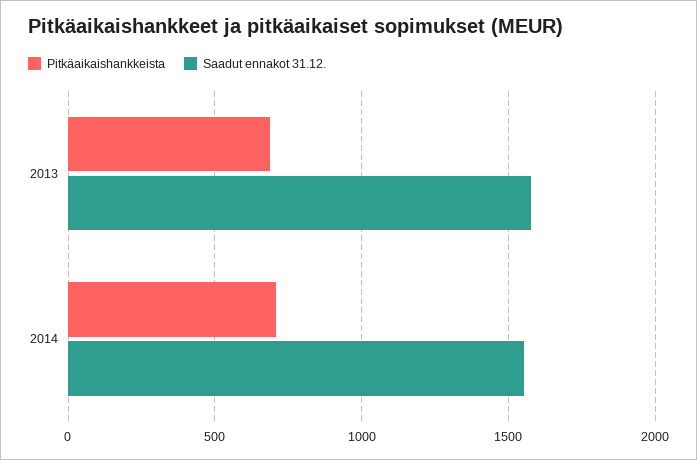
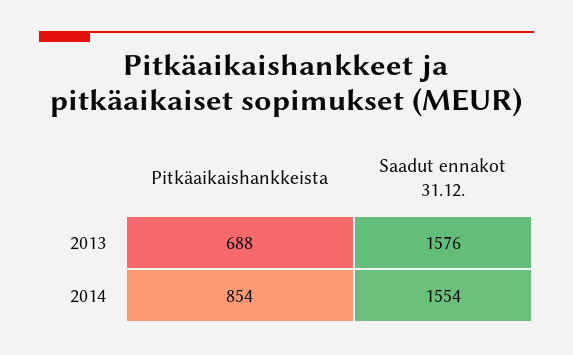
Pitkäaikaishankkeista, 2014: 700 -> 854

